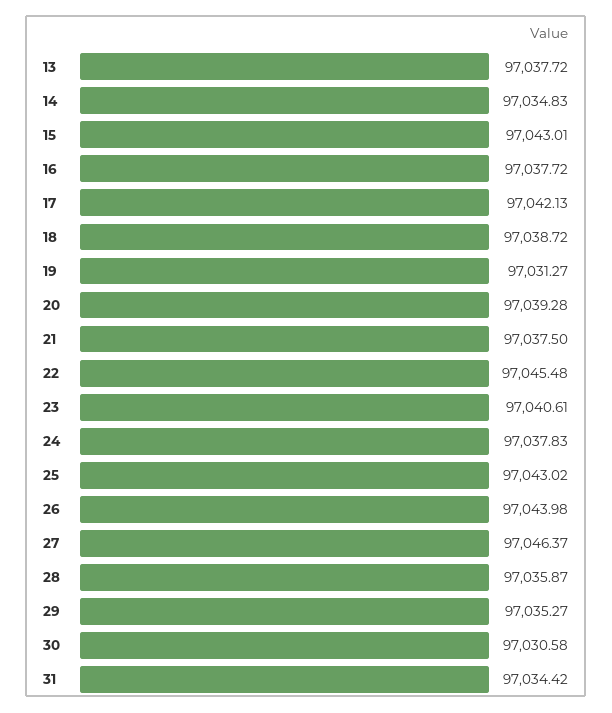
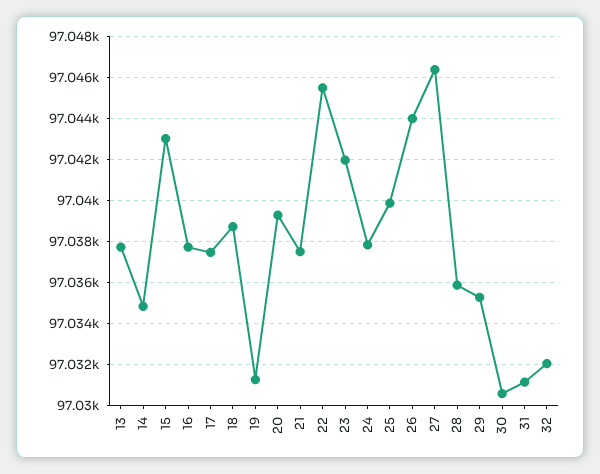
17: 97042.13 -> 97037.5
23: 97040.61 -> 97042
25: 97043.02 -> 97040
31: 97034.42 -> 97031
32: none -> 97032

